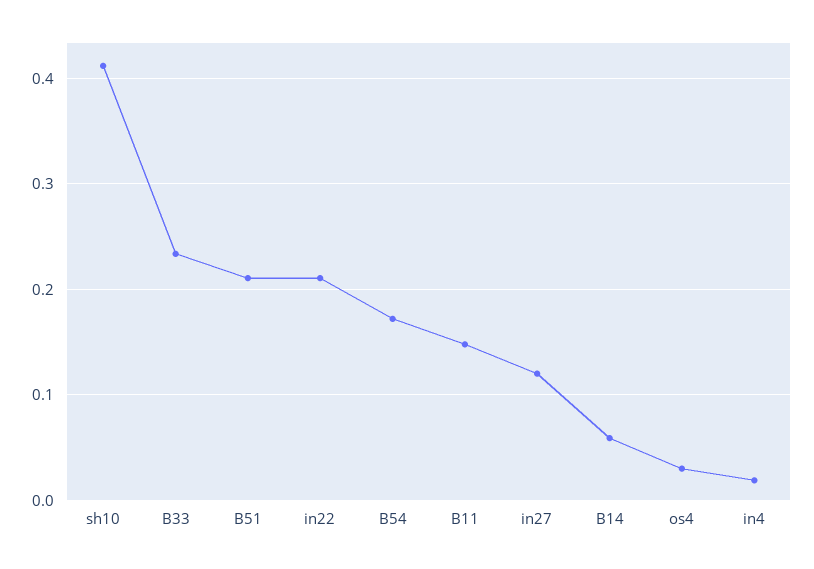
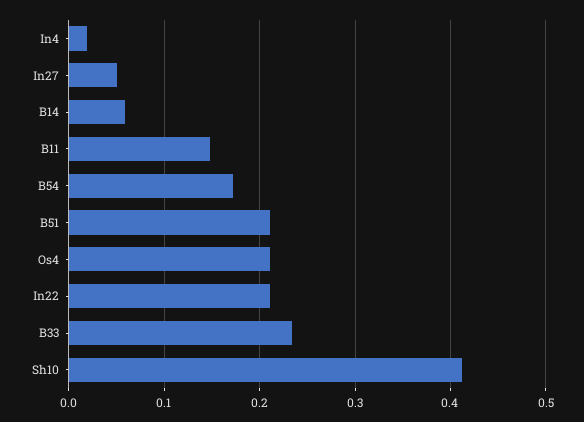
in27: 0.12 -> 0.05
os4: 0.03 -> 0.21

